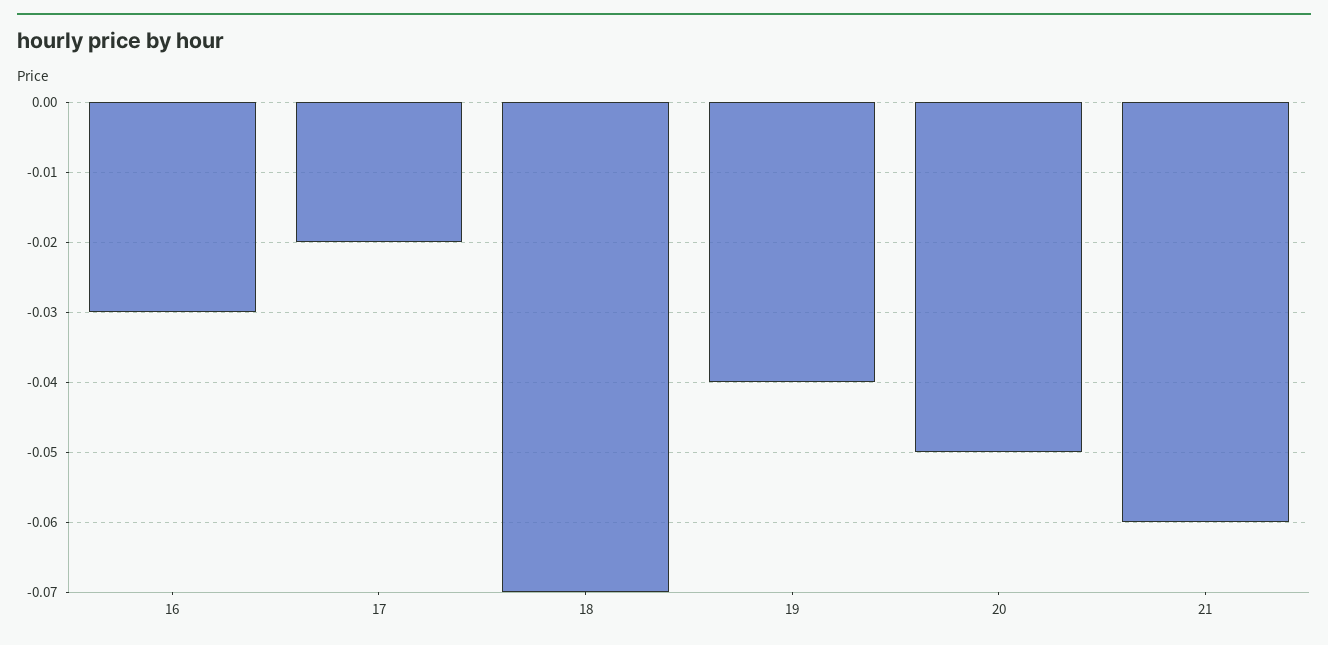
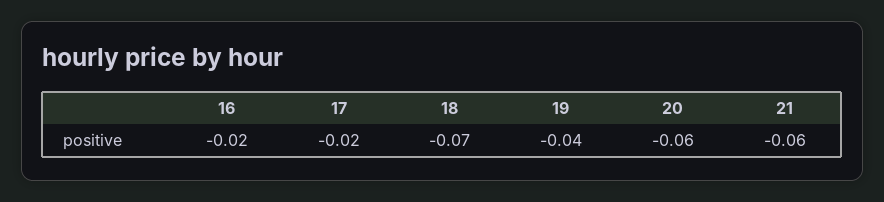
16: -0.03 -> -0.02
20: -0.05 -> -0.06

